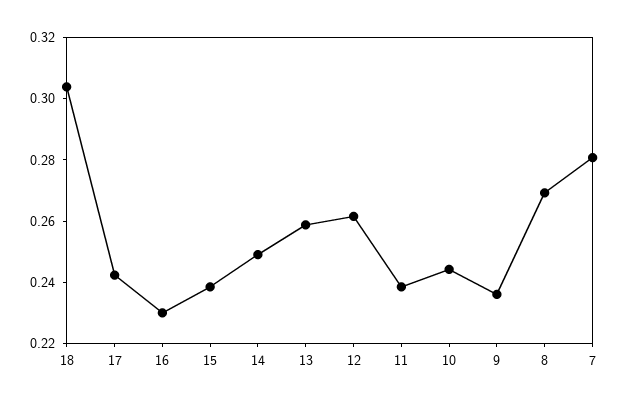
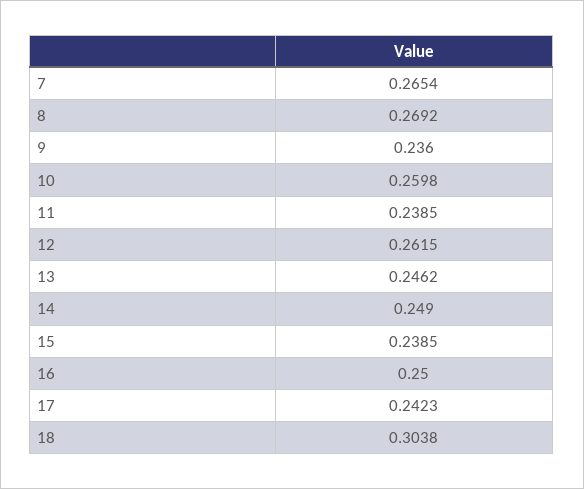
16: 0.23 -> 0.25
13: 0.26 -> 0.2462
10: 0.245 -> 0.2598
7: 0.28 -> 0.2654

